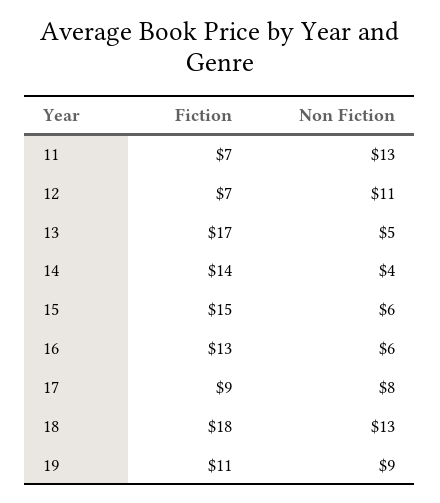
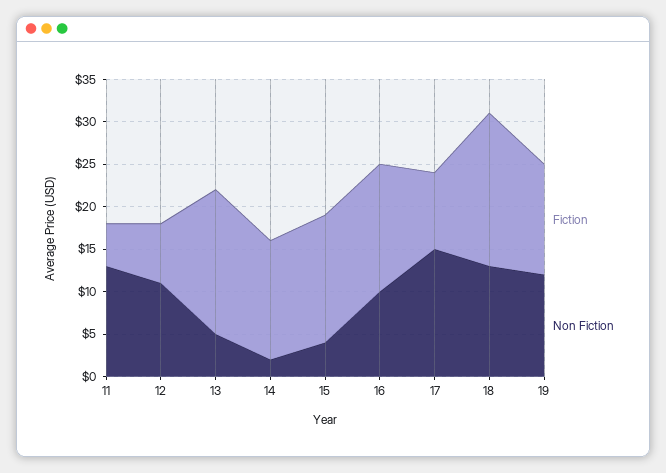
Fiction, 11: 7 -> 5
Non Fiction, 14: 4 -> 2
Non Fiction, 15: 6 -> 4
Fiction, 16: 13 -> 15
Non Fiction, 16: 6 -> 10
Non Fiction, 17: 8 -> 15
Fiction, 19: 11 -> 13
Non Fiction, 19: 9 -> 12

